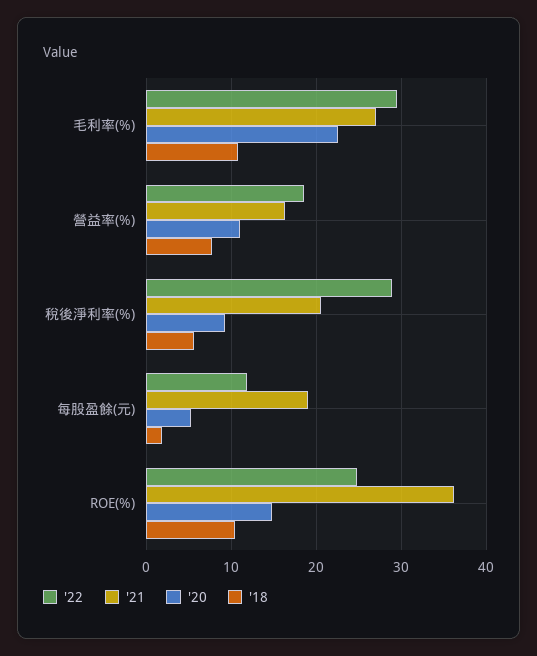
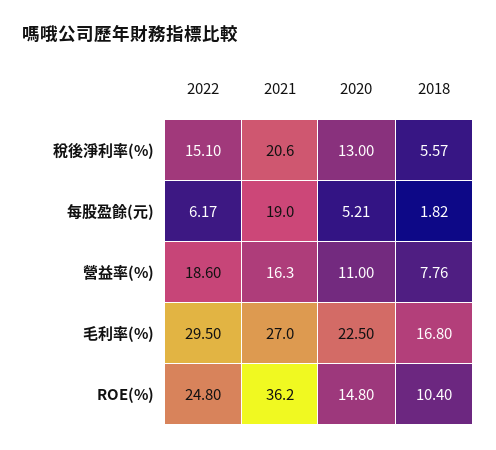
'18, 毛利率(%): 11 -> 16.8
'22, 稅後淨利率(%): 29 -> 15.1
'20, 稅後淨利率(%): 9 -> 13
'22, 每股盈餘(元): 12 -> 6.17

